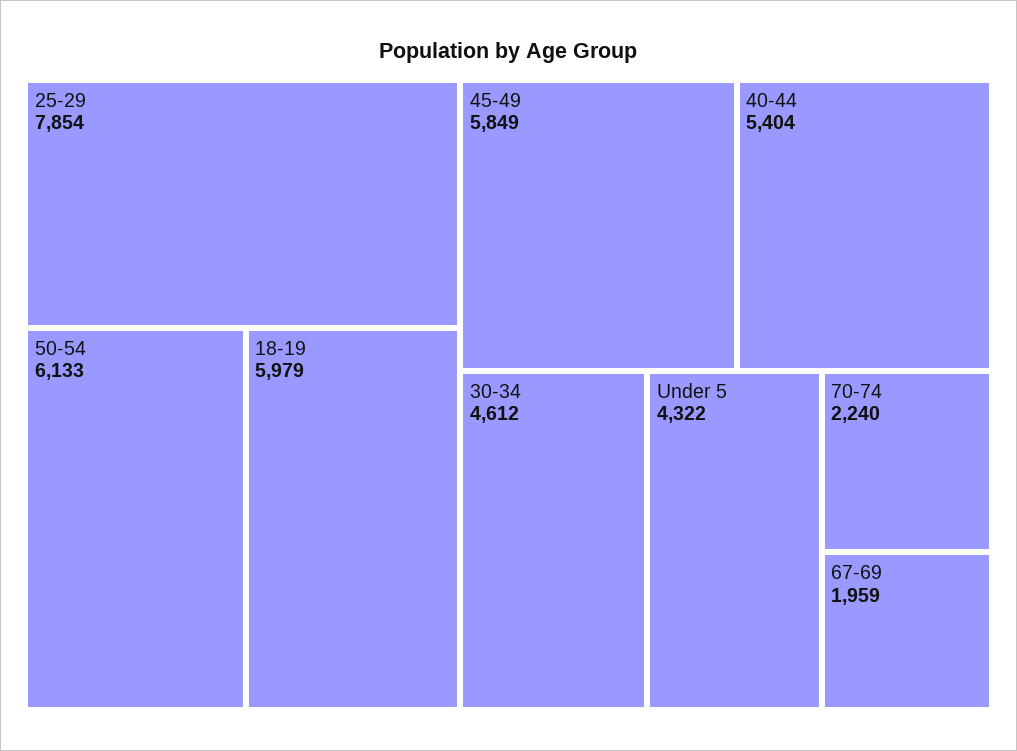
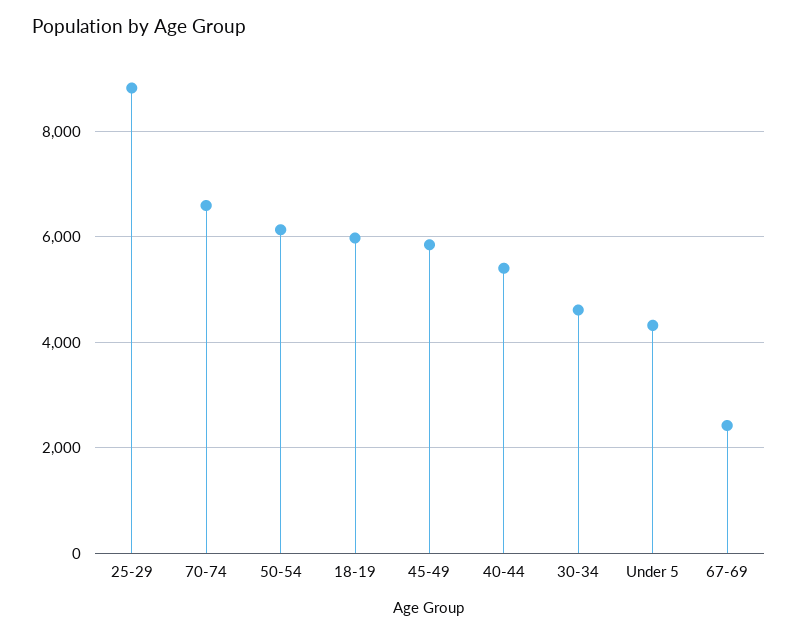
25-29: 7854 -> 8800
70-74: 2240 -> 6600
67-69: 1959 -> 2400

